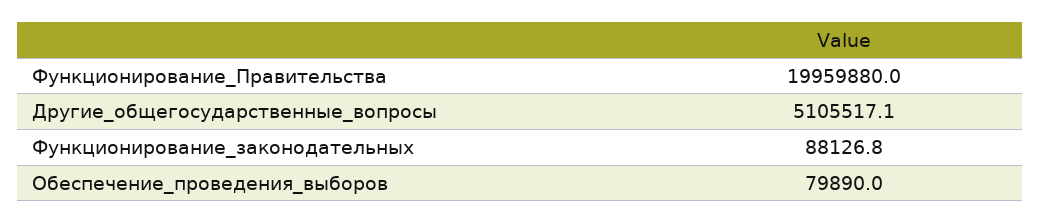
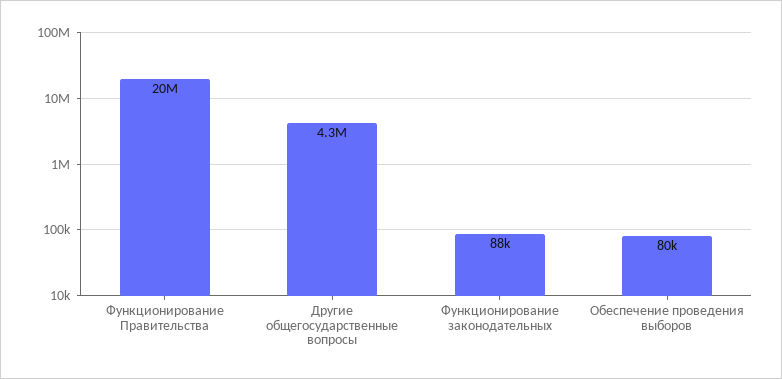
Другие_общегосударственные_вопросы: 5105517.1 -> 4300000

